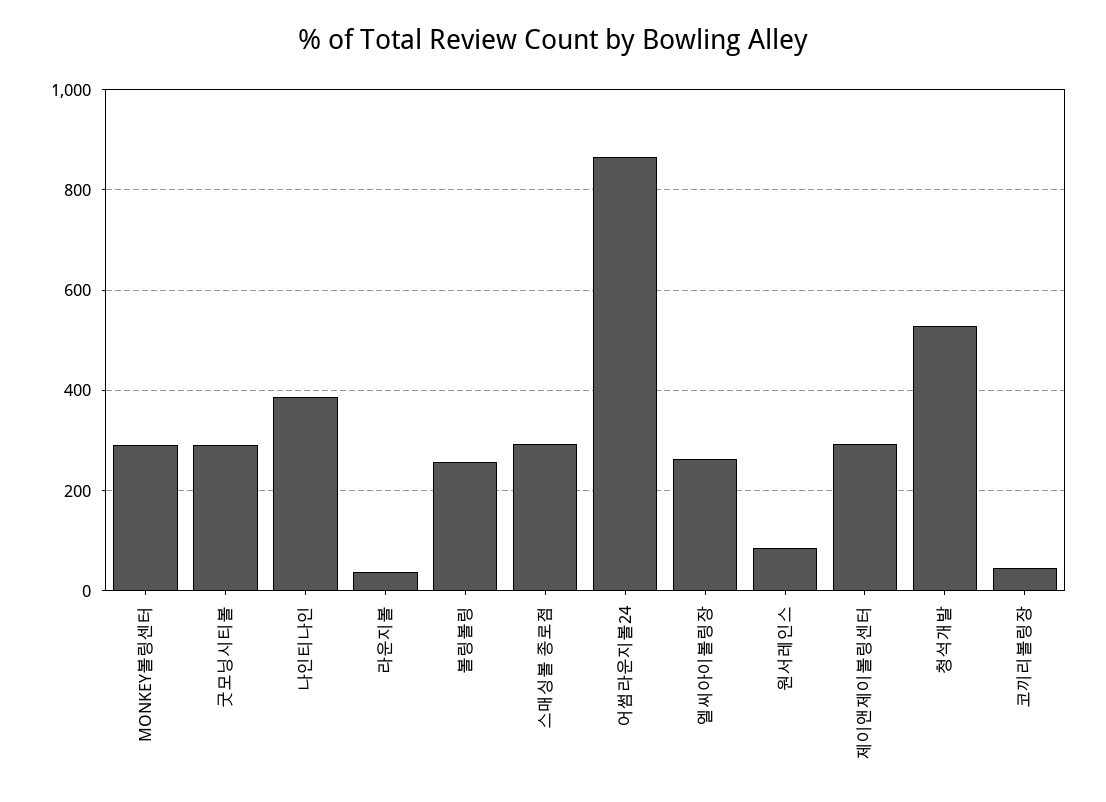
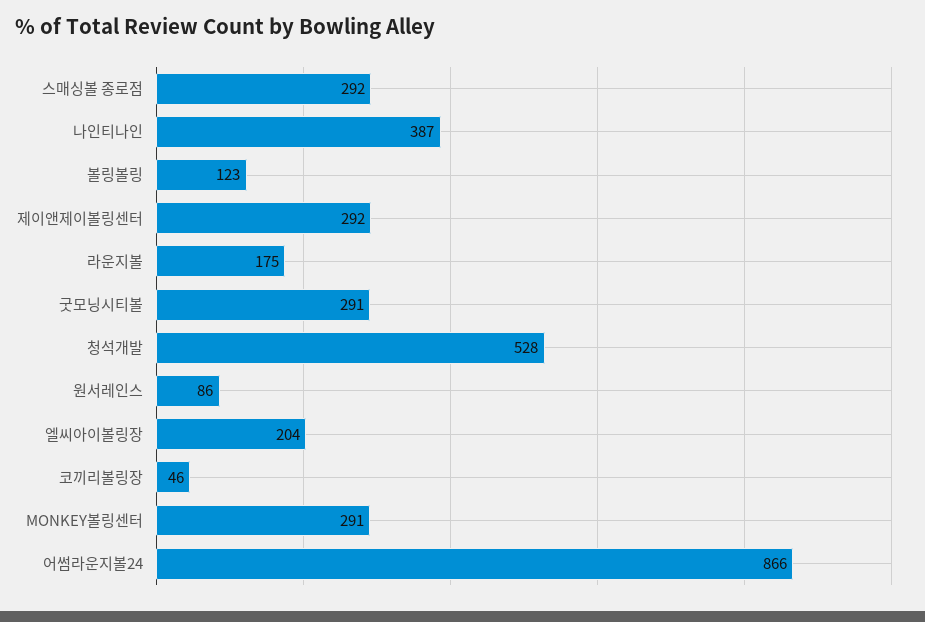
라운지볼: 40 -> 175
볼링볼링: 260 -> 123
엘씨아이볼링장: 260 -> 204

